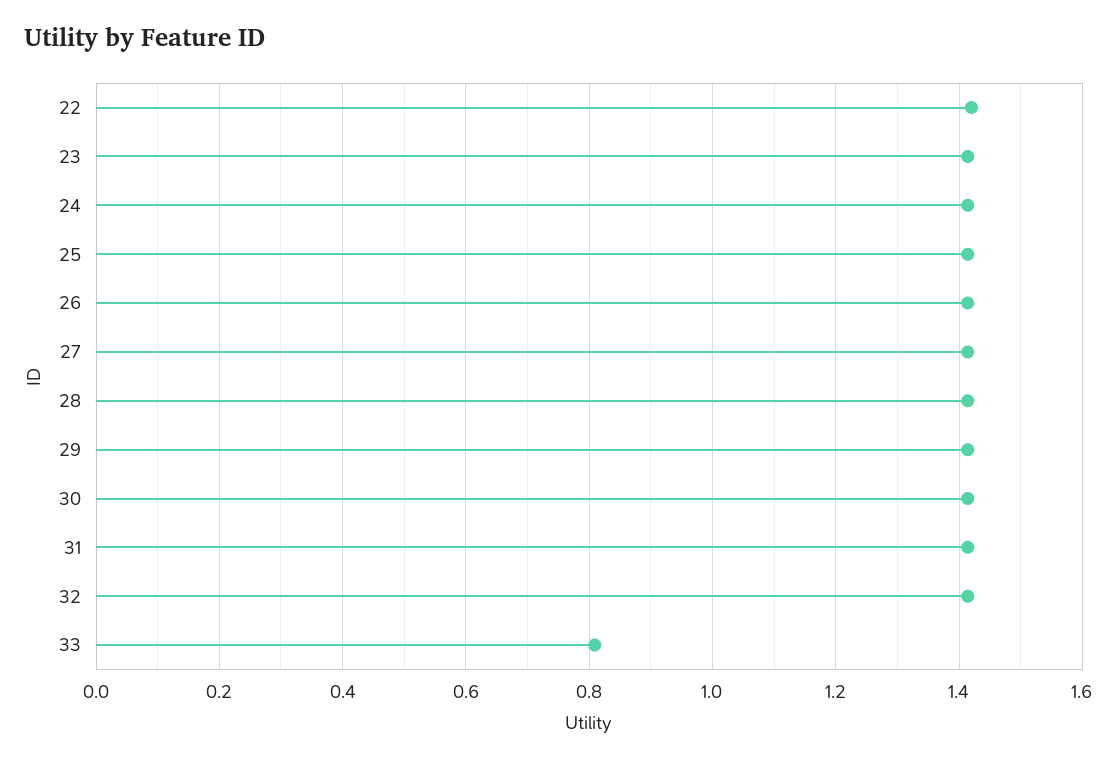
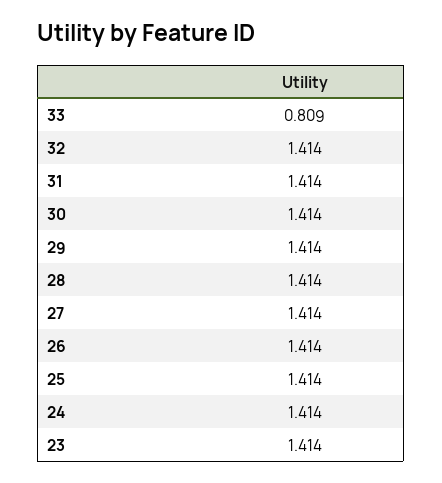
22: 1.42 -> none

